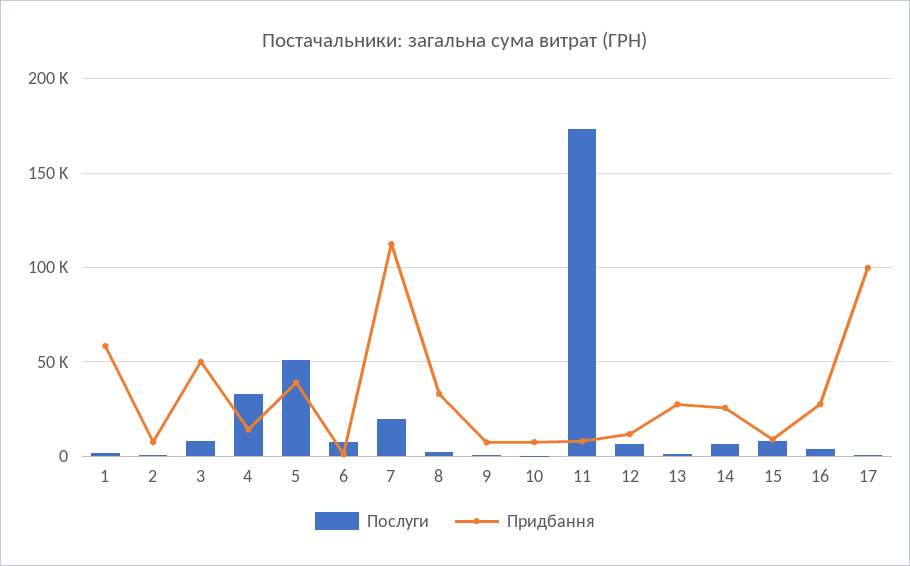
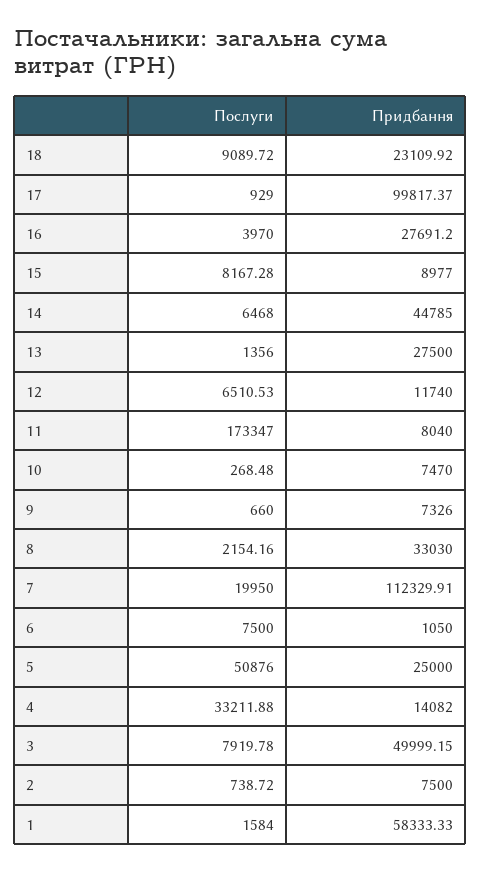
Придбання, 5: 40000 -> 25000
Придбання, 14: 25000 -> 44785
Послуги, 18: none -> 9089.72
Придбання, 18: none -> 23109.92

